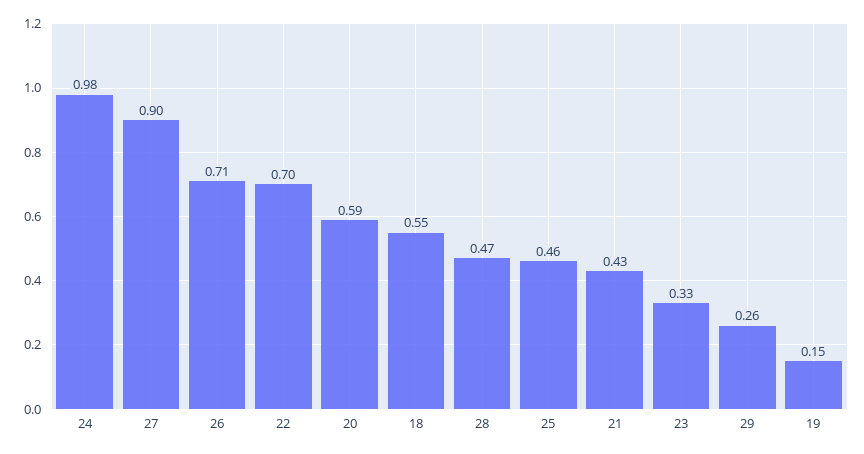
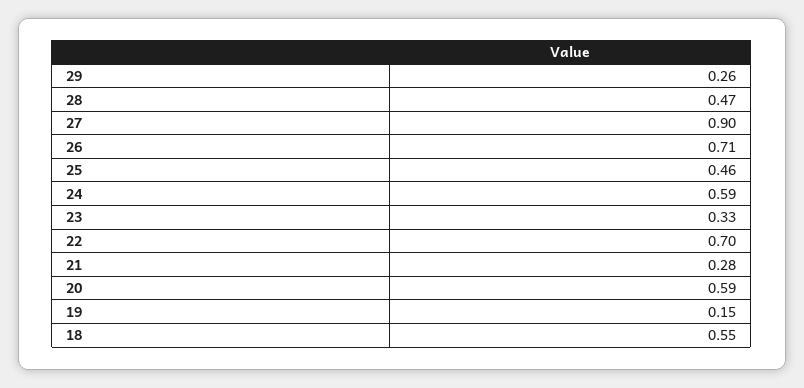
24: 0.98 -> 0.59
21: 0.43 -> 0.28

